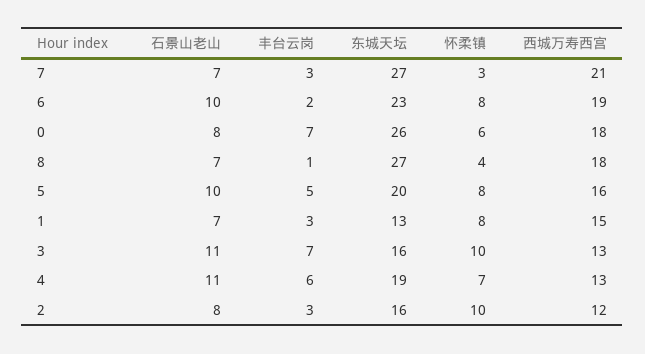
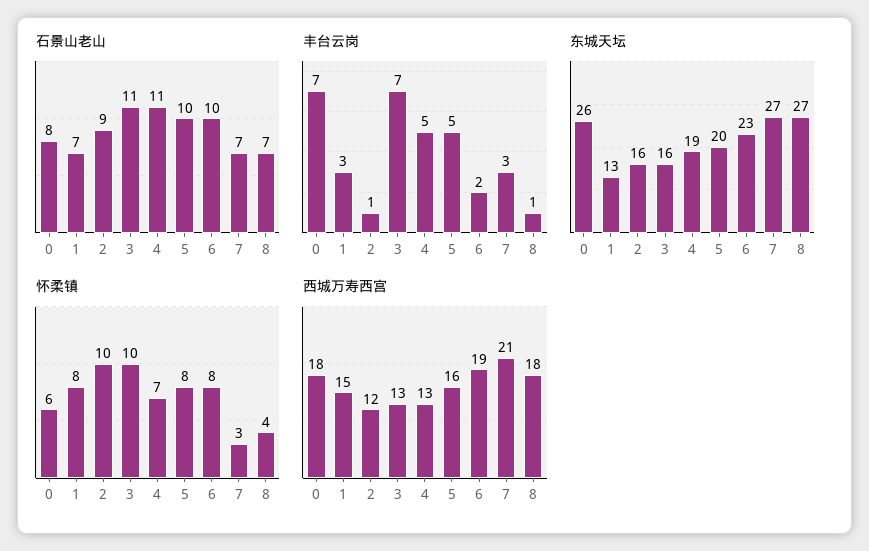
丰台云岗, 4: 6 -> 5
石景山老山, 2: 8 -> 9
丰台云岗, 2: 3 -> 1

